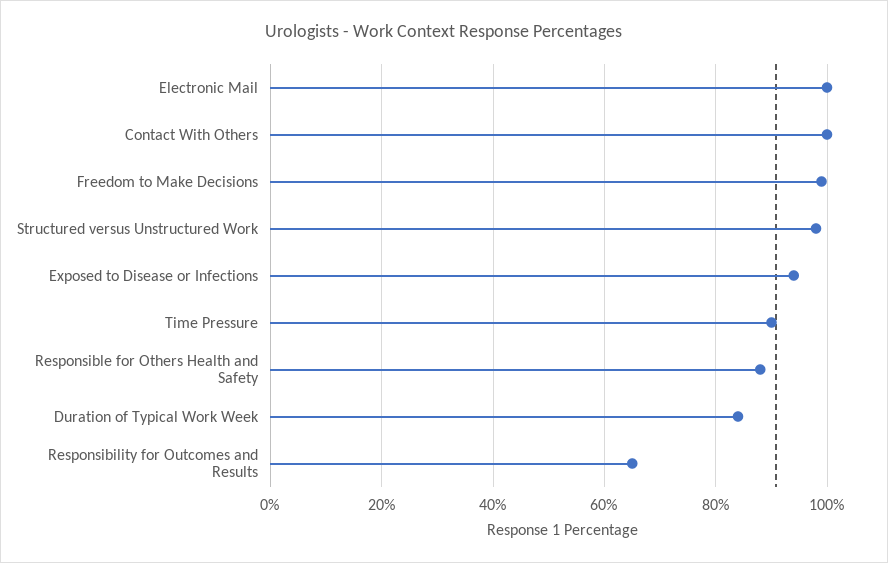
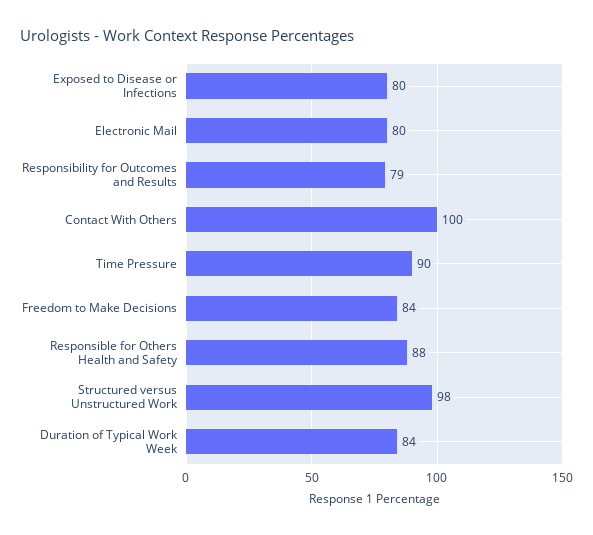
Electronic Mail: 100 -> 80
Freedom to Make Decisions: 100 -> 84
Exposed to Disease or Infections: 95 -> 80
Responsibility for Outcomes and Results: 65 -> 79

